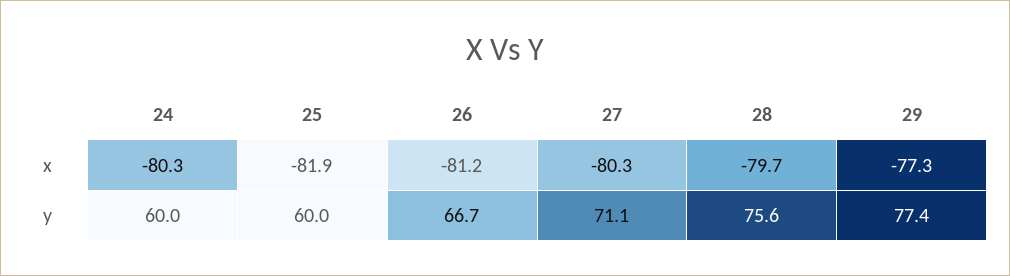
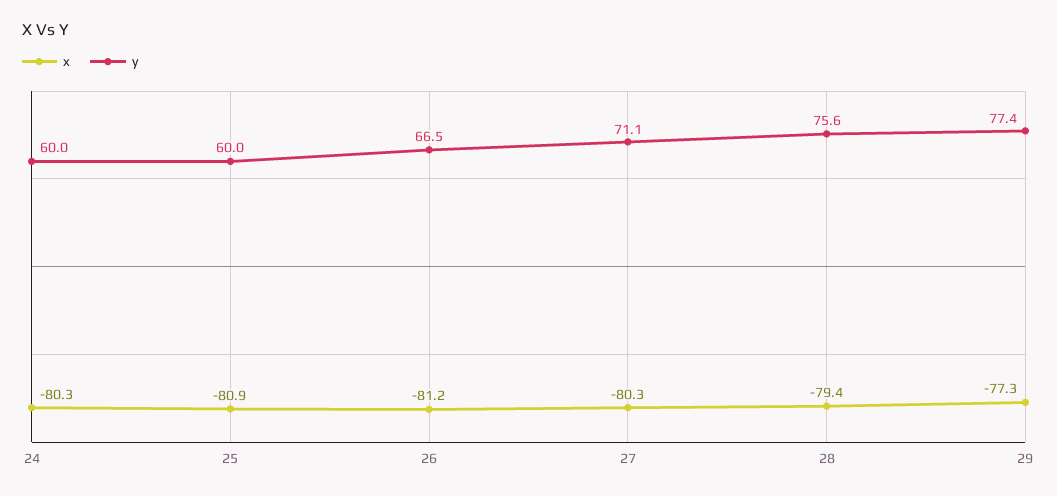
x, 25: -81.9 -> -80.9
x, 28: -79.7 -> -79.4
y, 26: 66.7 -> 66.5

